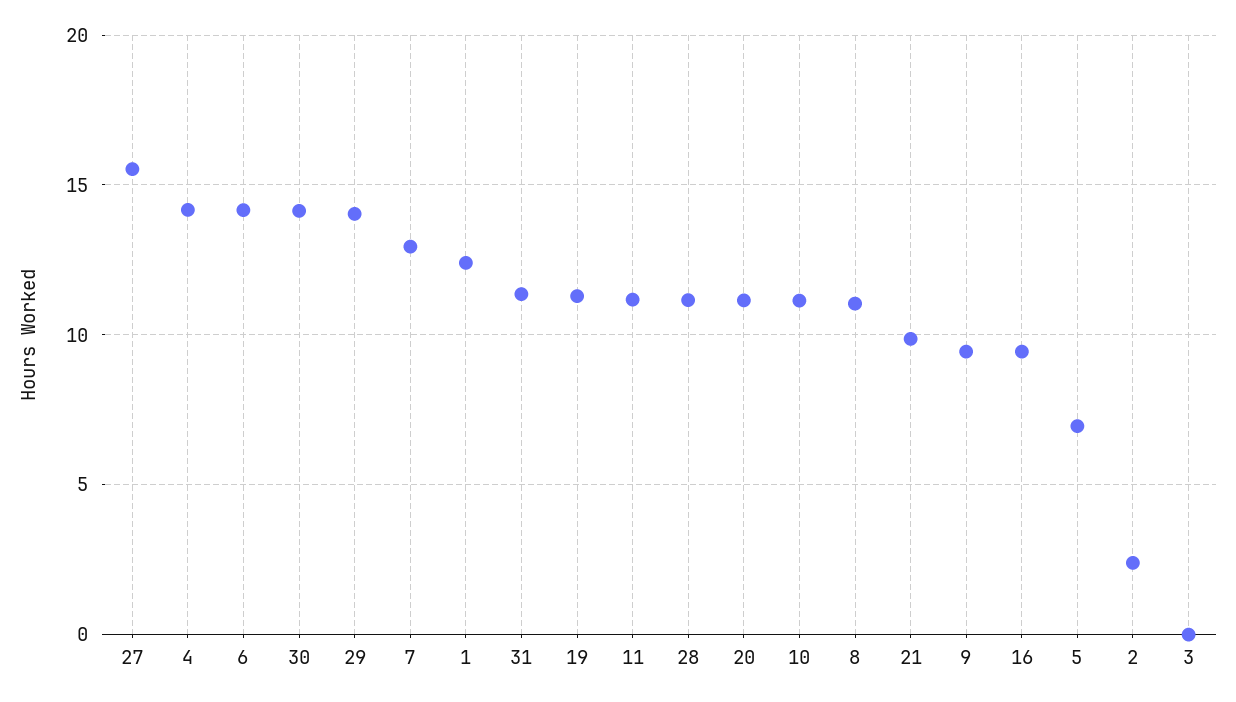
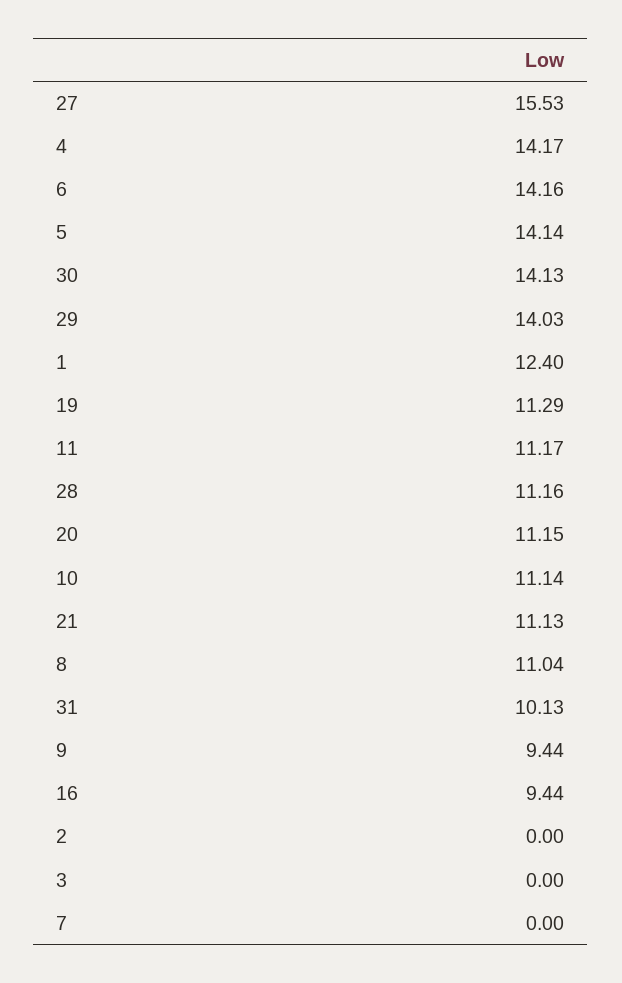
7: 13 -> 0
31: 11.5 -> 10.13
21: 10 -> 11.13
5: 7 -> 14.14
2: 2.5 -> 0

